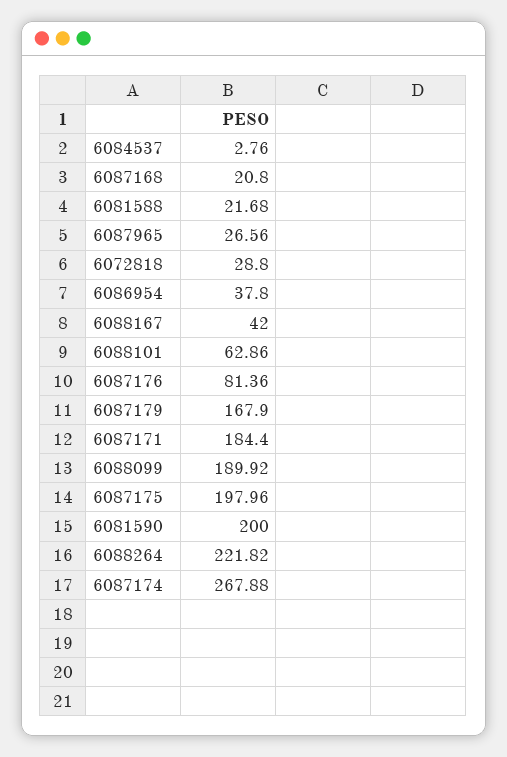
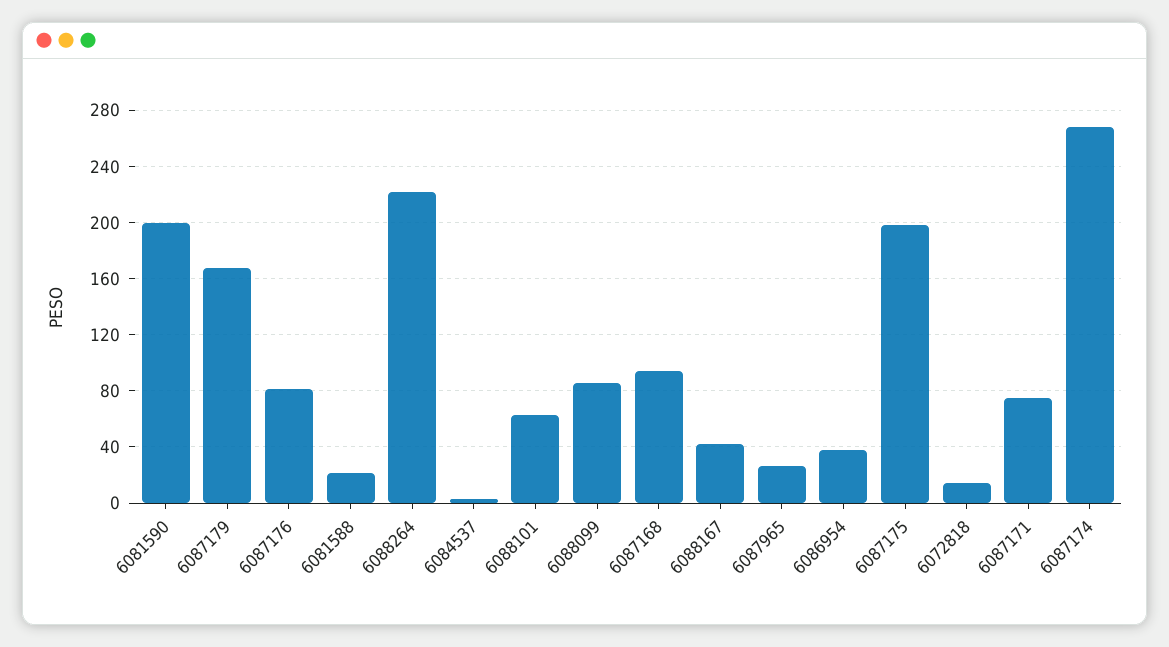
6087168: 20.8 -> 95
6072818: 28.8 -> 15
6087171: 184.4 -> 75
6088099: 189.92 -> 85

